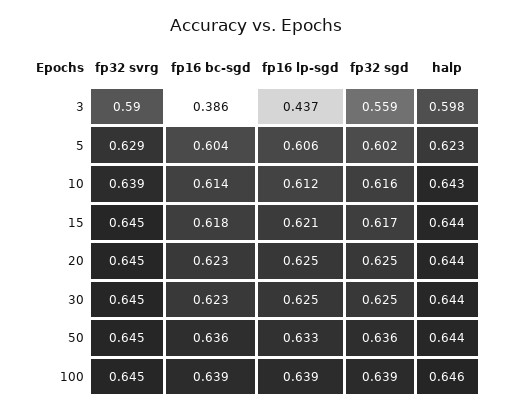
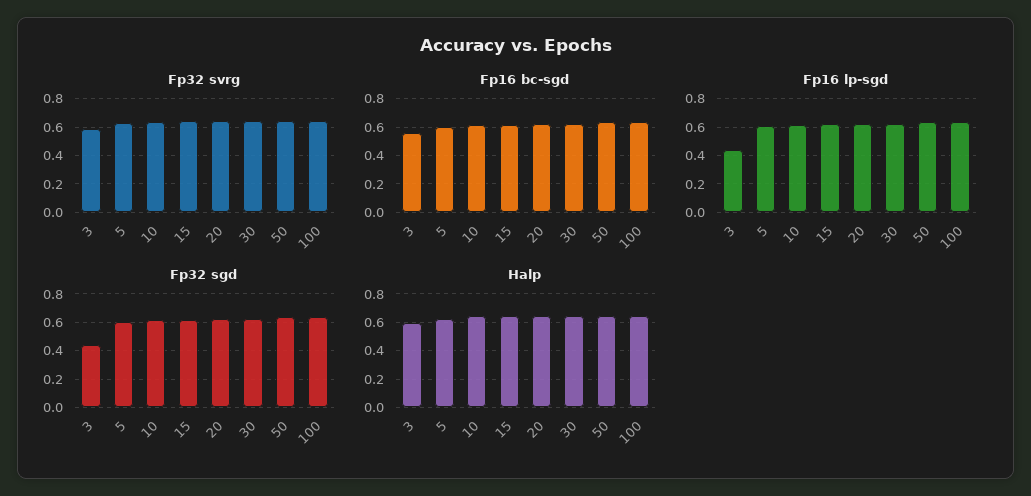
fp16 bc-sgd, 3: 0.386 -> 0.55
fp32 sgd, 3: 0.559 -> 0.45

